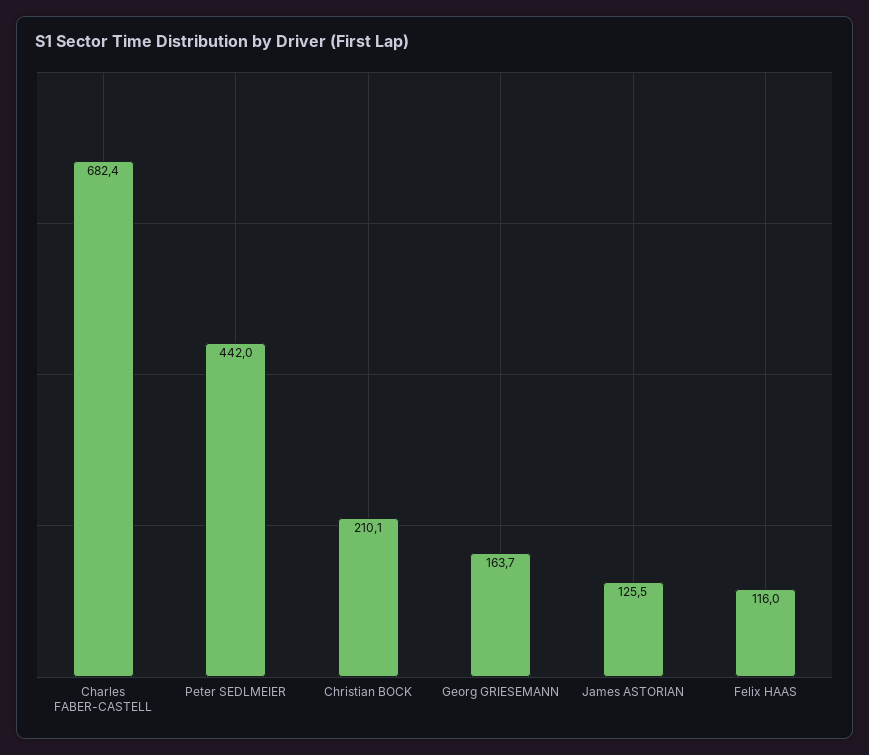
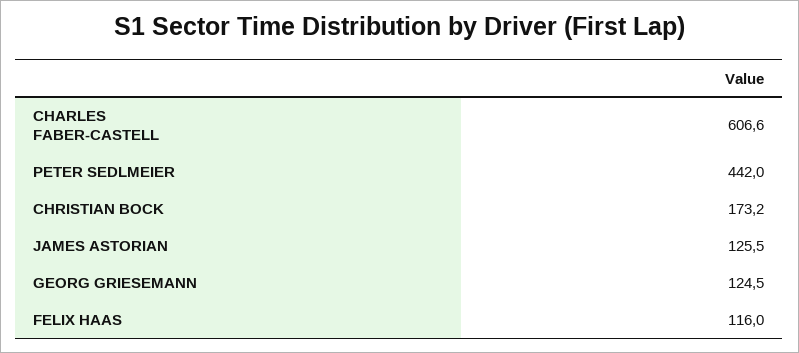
Charles FABER-CASTELL: 682.4 -> 606.6
Christian BOCK: 210.1 -> 173.2
Georg GRIESEMANN: 163.7 -> 124.5

